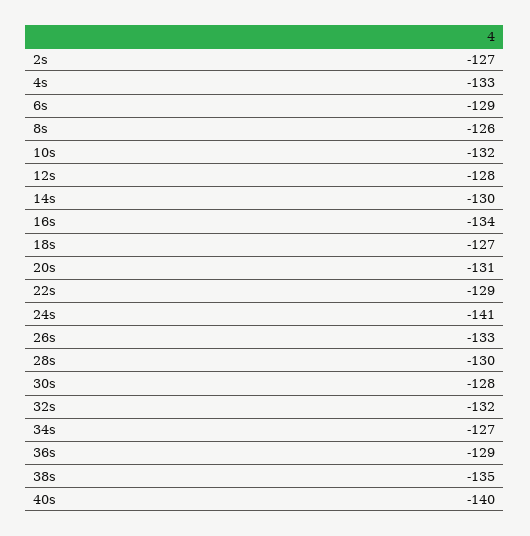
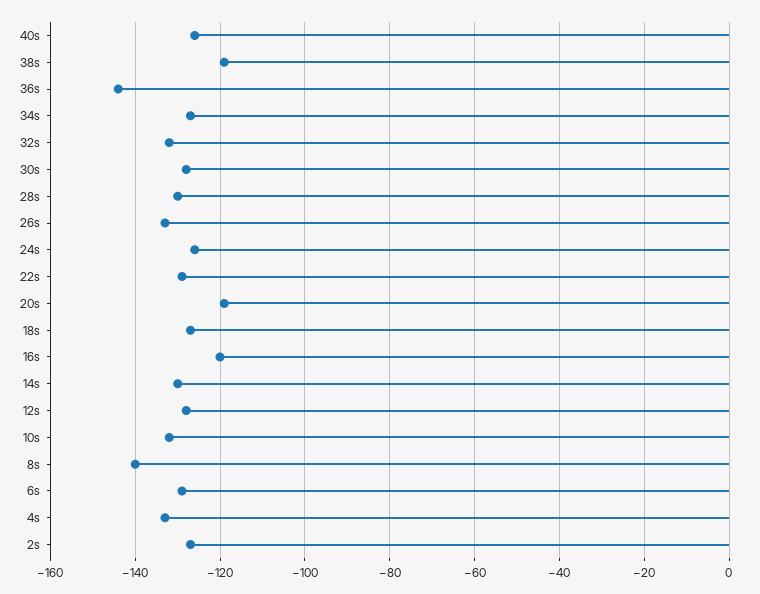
8s: -126 -> -140
16s: -134 -> -120
20s: -131 -> -120
24s: -141 -> -125
36s: -129 -> -145
38s: -135 -> -120
40s: -140 -> -125

